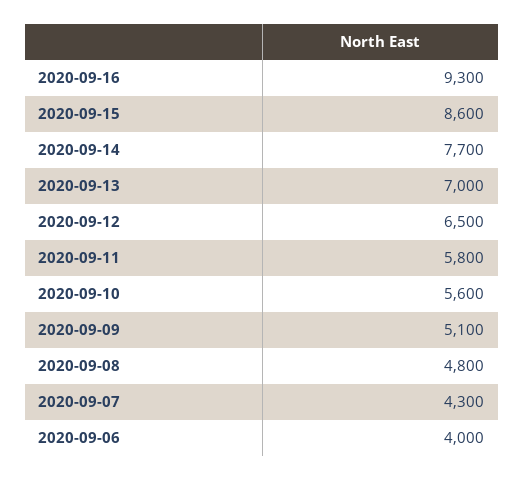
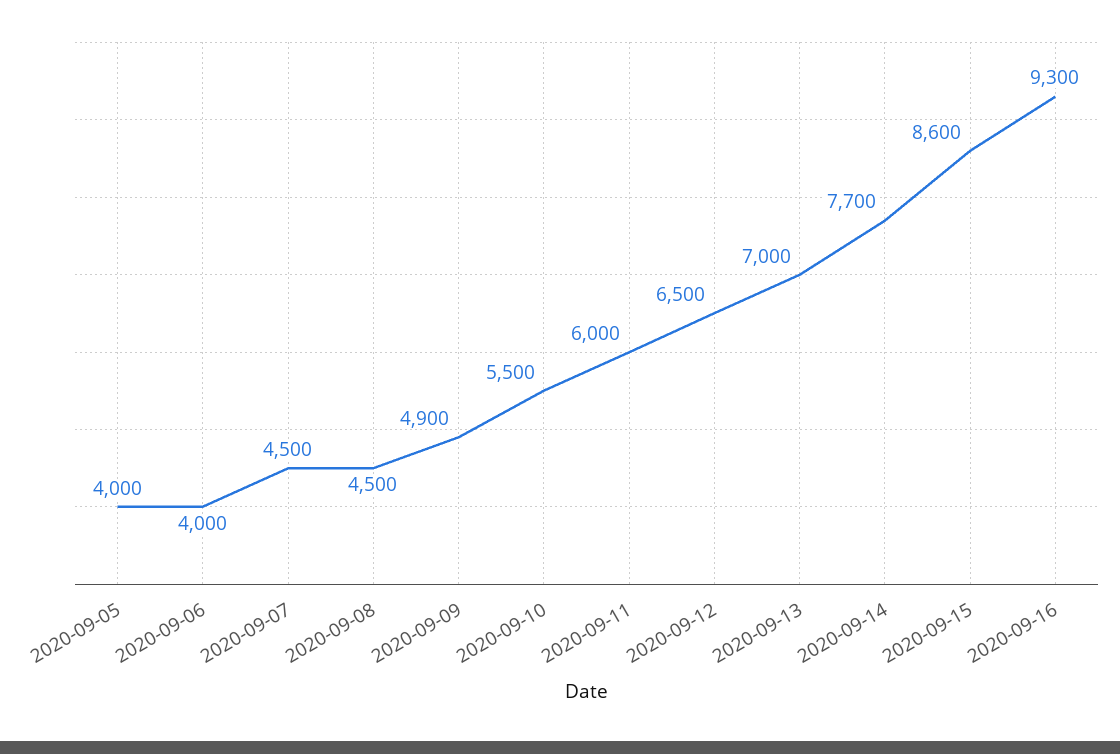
2020-09-11: 5800 -> 6000
2020-09-10: 5600 -> 5500
2020-09-09: 5100 -> 4900
2020-09-08: 4800 -> 4500
2020-09-07: 4300 -> 4500
2020-09-05: none -> 4000

